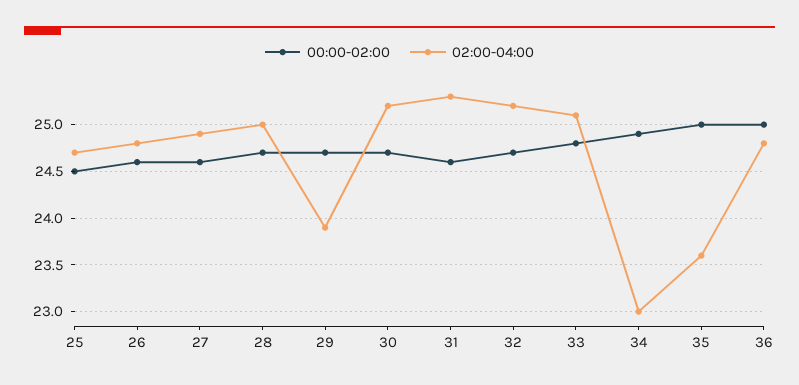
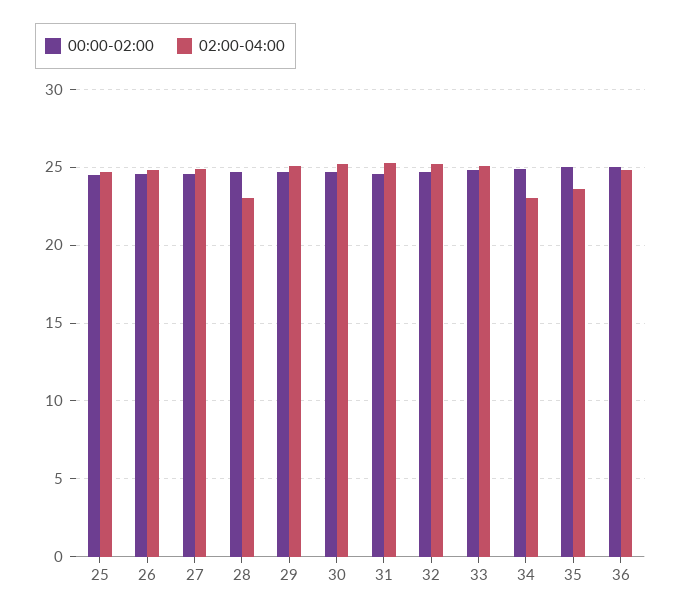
02:00-04:00, 28: 25 -> 23
02:00-04:00, 29: 23.9 -> 25

